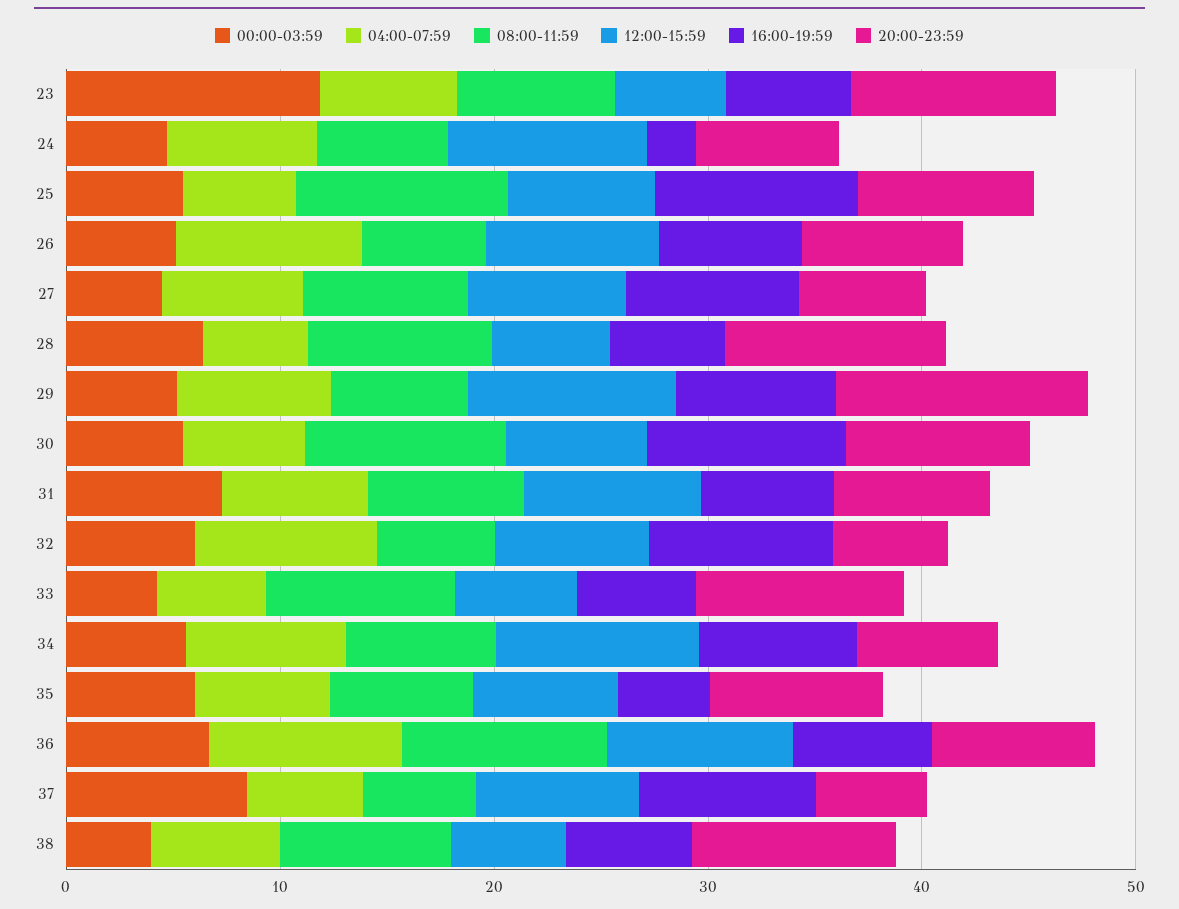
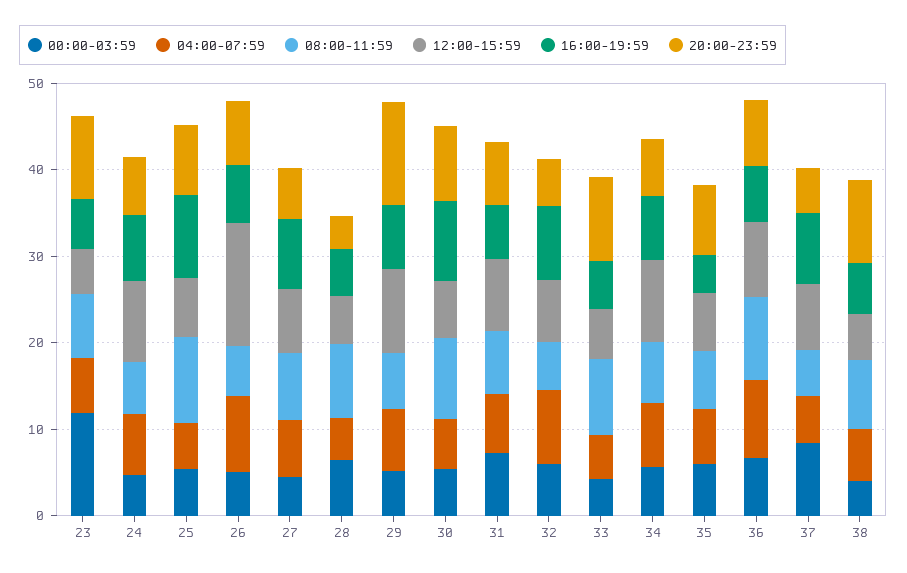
16:00-19:59, 24: 2 -> 8
12:00-15:59, 26: 8 -> 14
20:00-23:59, 28: 10 -> 4

